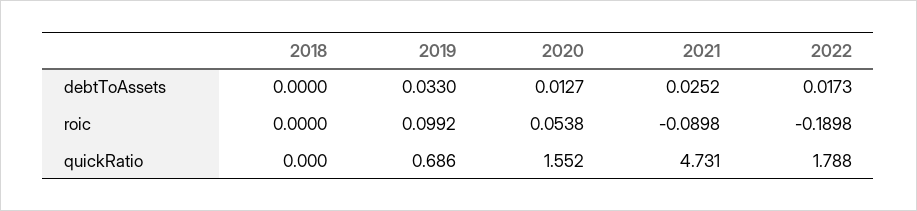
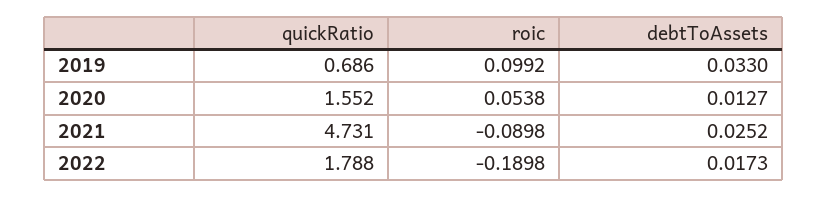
2018, debtToAssets: 0 -> none
2018, roic: 0 -> none
2018, quickRatio: 0 -> none

